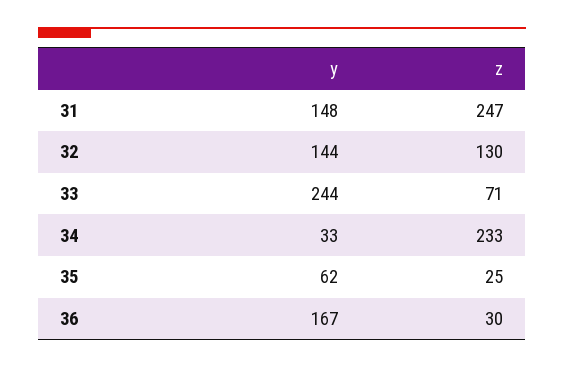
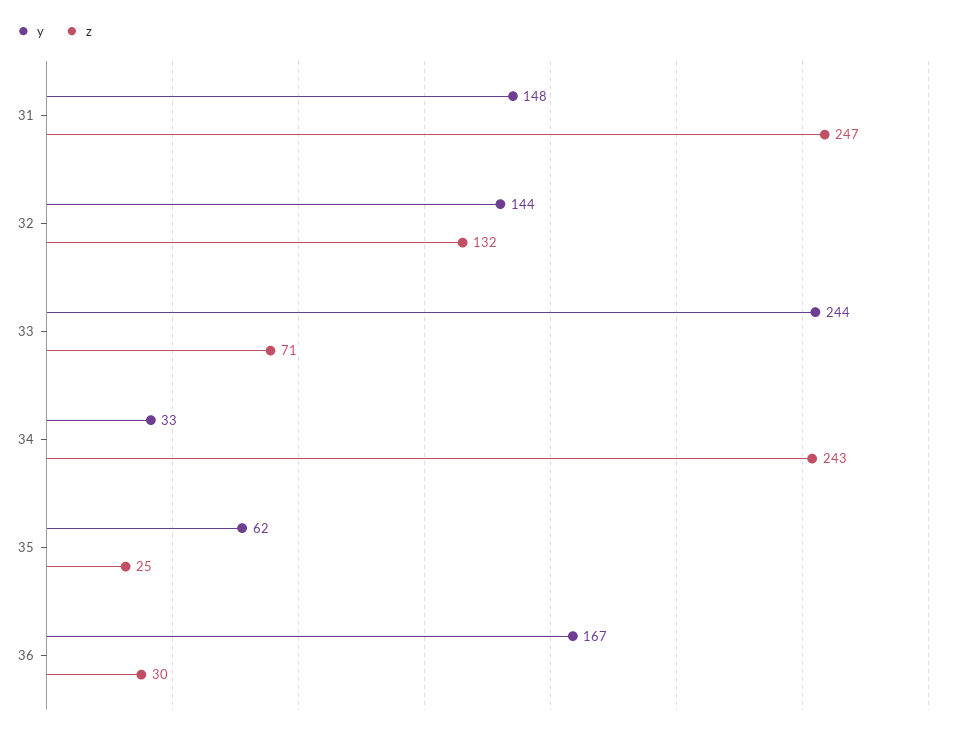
z, 32: 130 -> 132
z, 34: 233 -> 243

